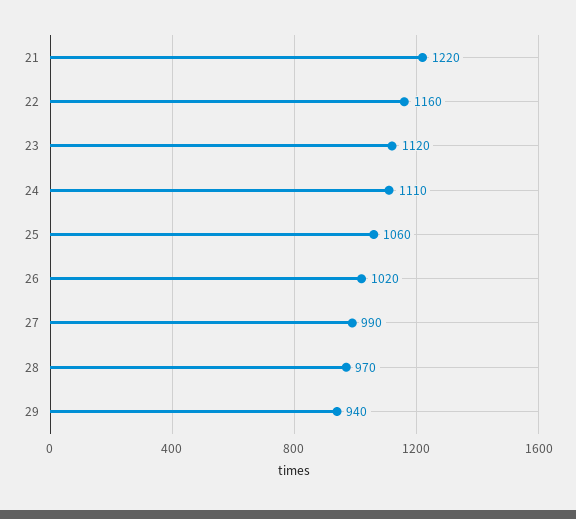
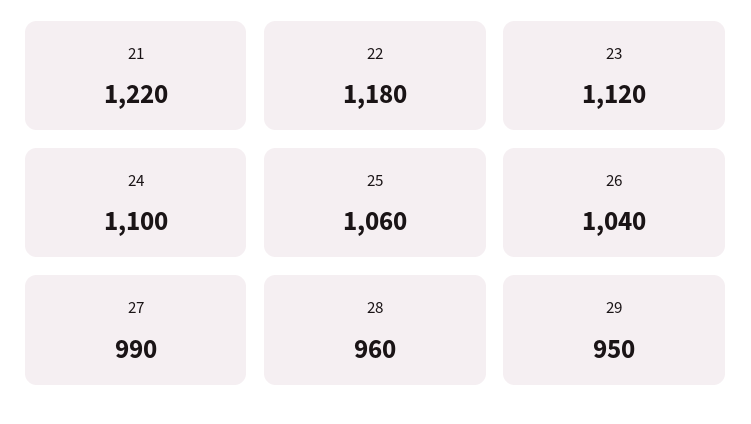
22: 1160 -> 1180
24: 1110 -> 1100
26: 1020 -> 1040
28: 970 -> 960
29: 940 -> 950

